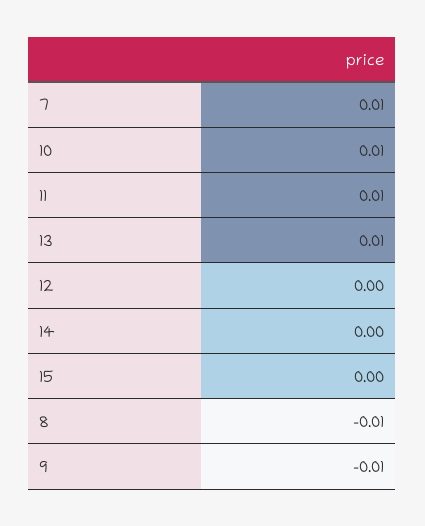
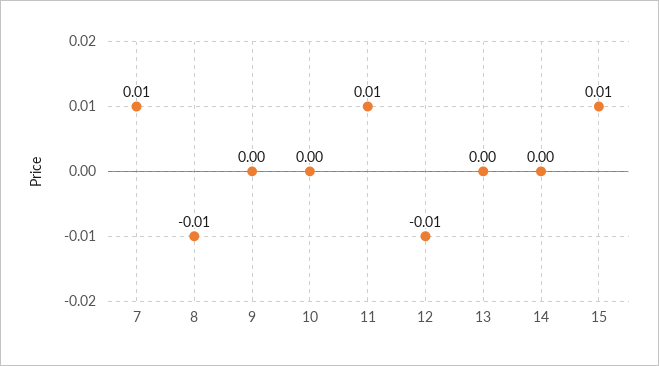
10: 0.01 -> 0
13: 0.01 -> 0
12: 0 -> -0.01
15: 0 -> 0.01
9: -0.01 -> 0

